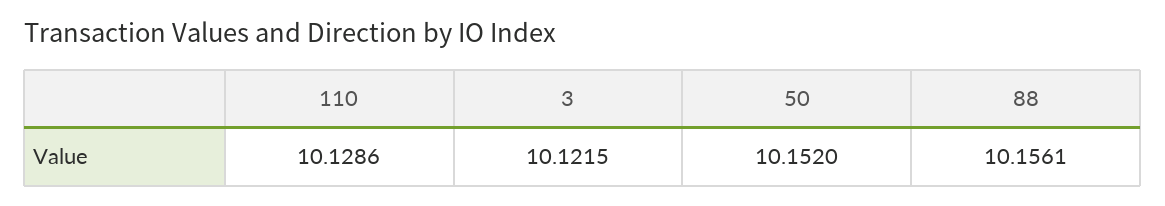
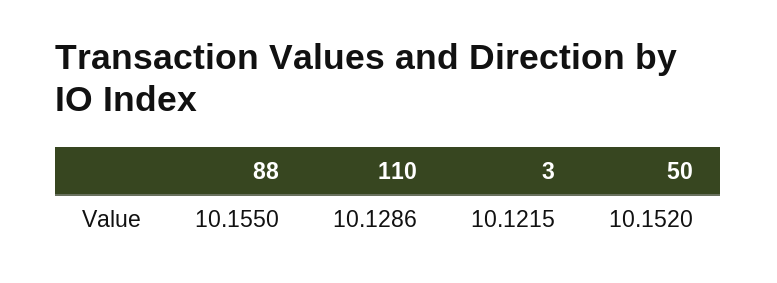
88: 10.1561 -> 10.155

